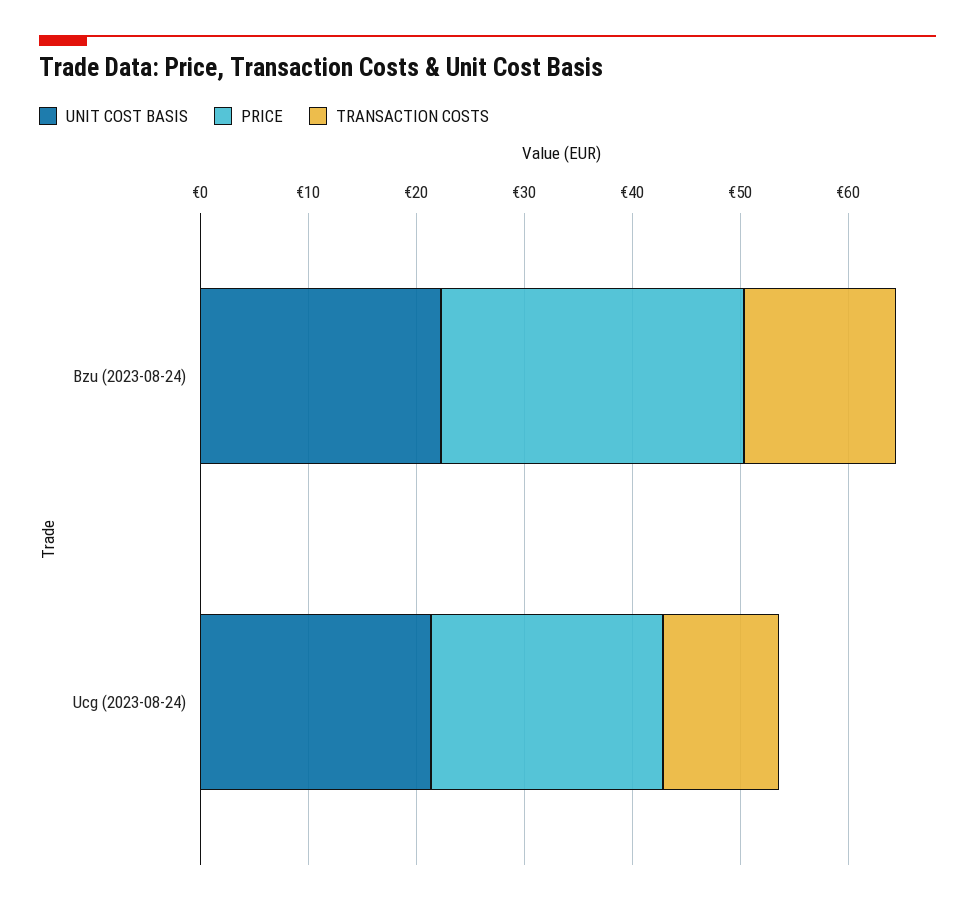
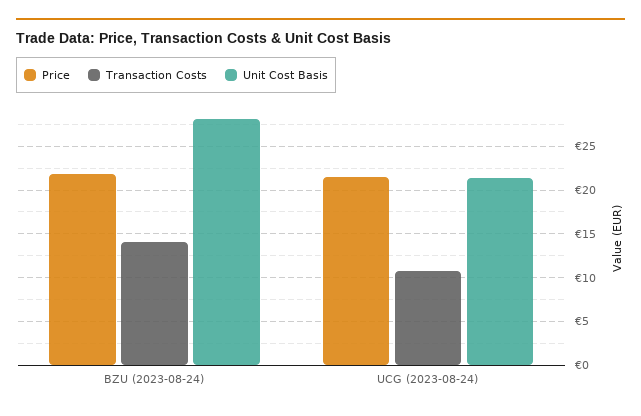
UNIT COST BASIS, Bzu (2023-08-24): 22 -> 28
PRICE, Bzu (2023-08-24): 28 -> 22

